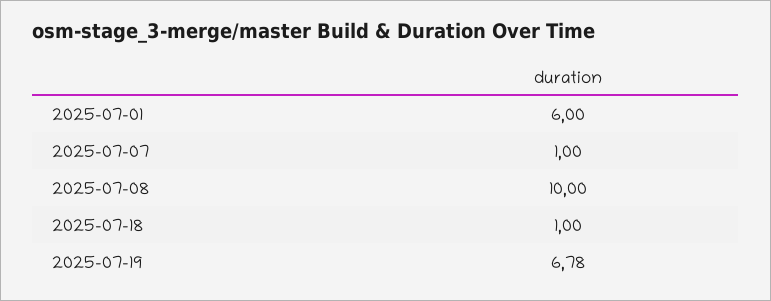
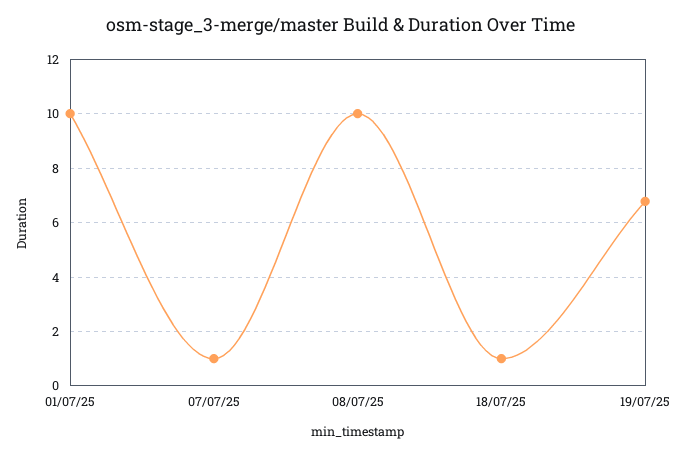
2025-07-01: 6 -> 10

